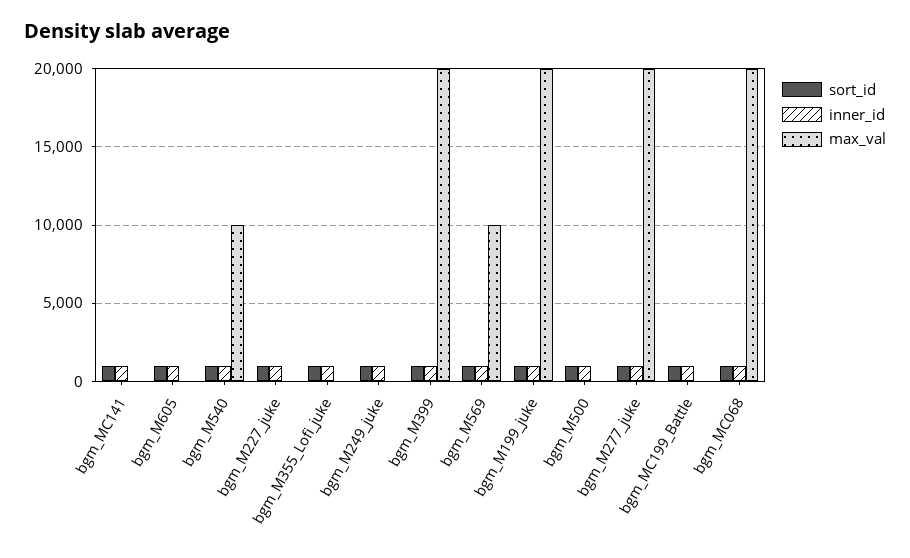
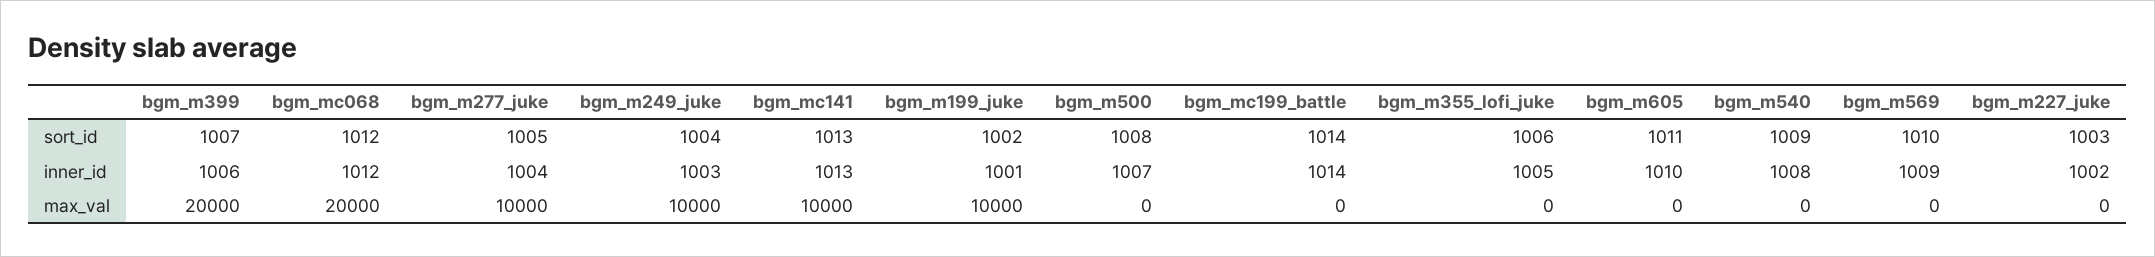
max_val, bgm_MC141: 0 -> 10000
max_val, bgm_M540: 10000 -> 0
max_val, bgm_M249_juke: 0 -> 10000
max_val, bgm_M569: 10000 -> 0
max_val, bgm_M199_juke: 20000 -> 10000
max_val, bgm_M277_juke: 20000 -> 10000

